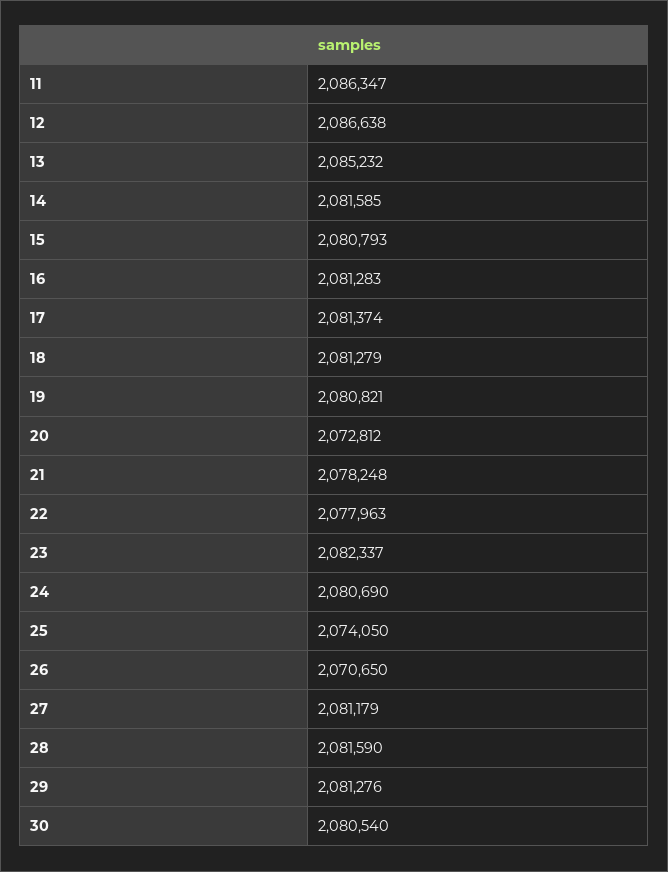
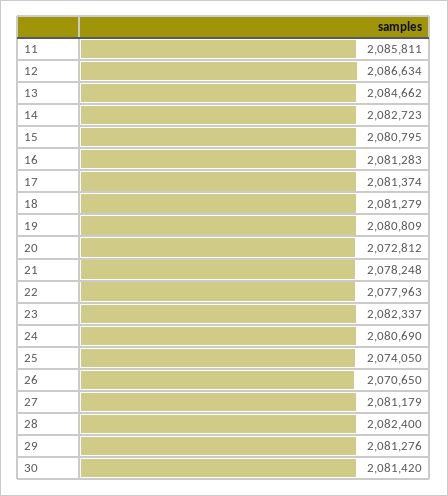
11: 2086347 -> 2085811
12: 2086638 -> 2086634
13: 2085232 -> 2084662
14: 2081585 -> 2082723
15: 2080793 -> 2080795
19: 2080821 -> 2080809
28: 2081590 -> 2082400
30: 2080540 -> 2081420

